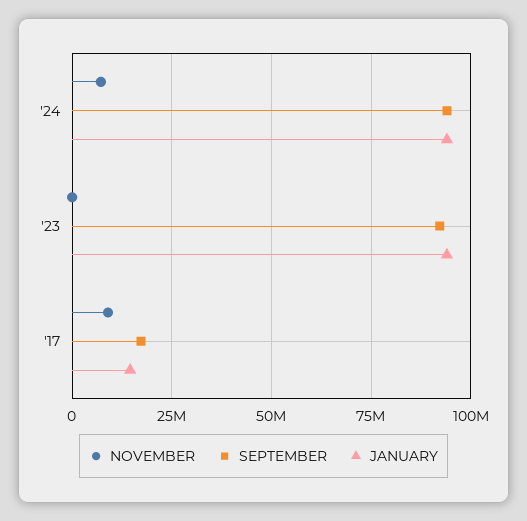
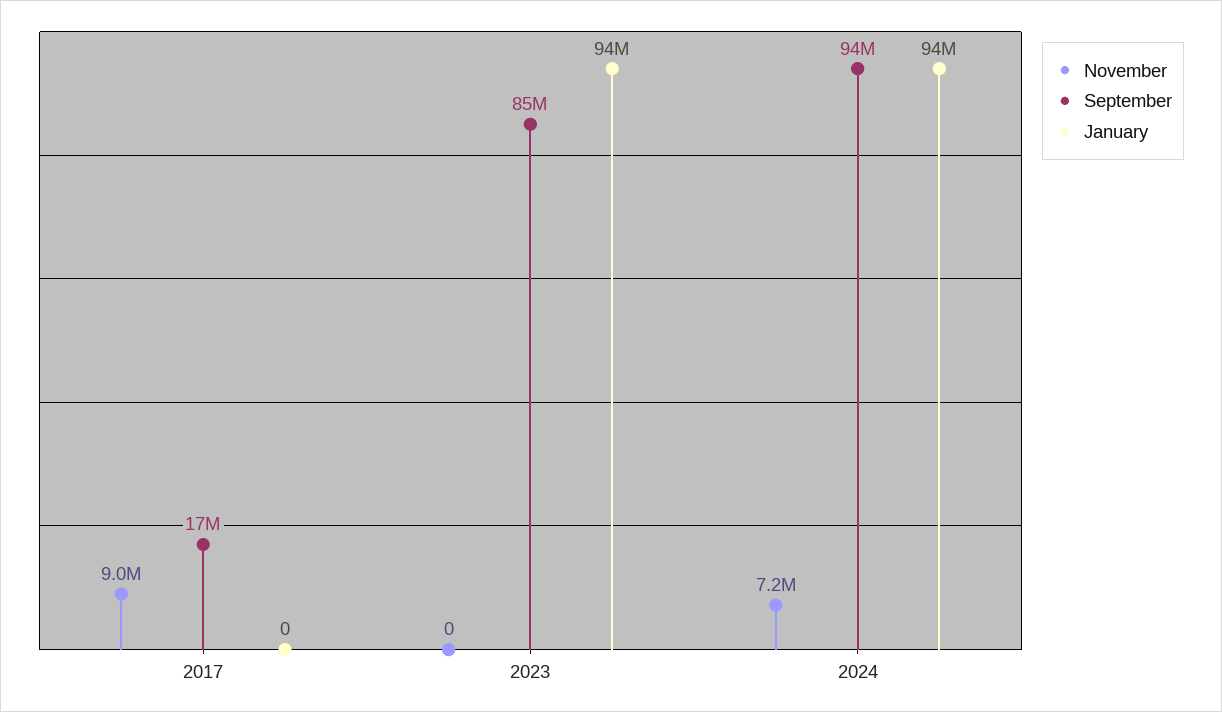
SEPTEMBER, '23: 92500000 -> 85000000
JANUARY, '17: 15000000 -> 0

